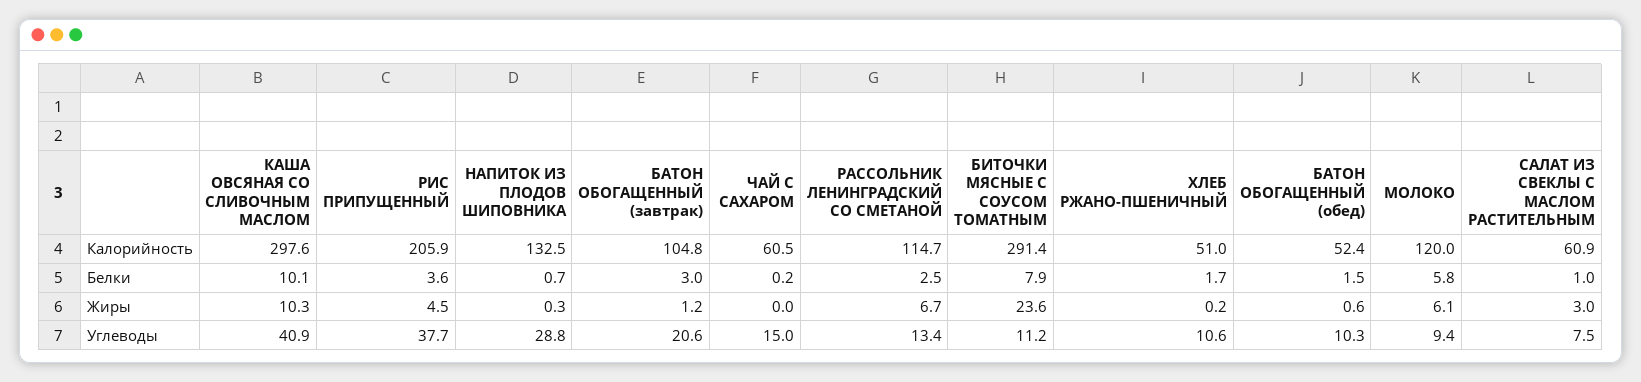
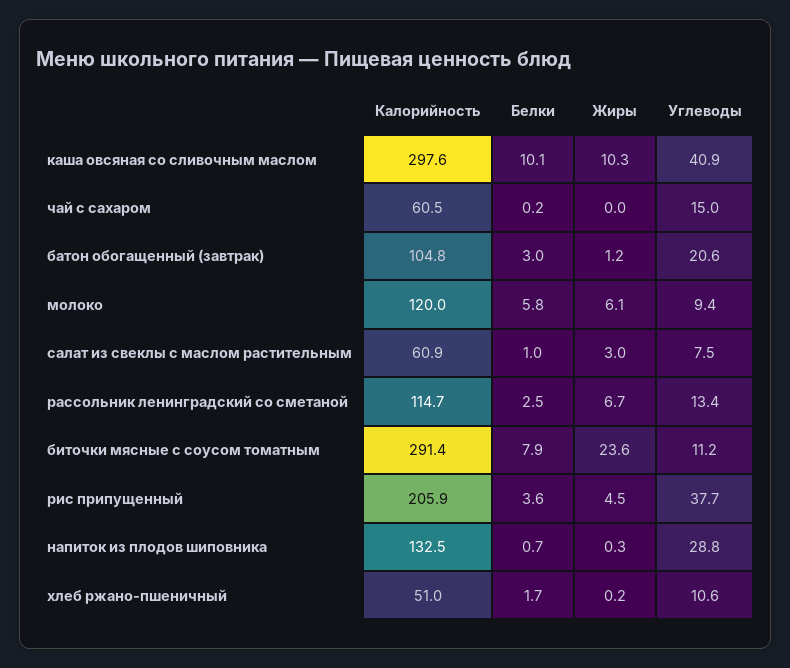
БАТОН ОБОГАЩЕННЫЙ (обед), Калорийность: 52.4 -> none
БАТОН ОБОГАЩЕННЫЙ (обед), Белки: 1.5 -> none
БАТОН ОБОГАЩЕННЫЙ (обед), Жиры: 0.6 -> none
БАТОН ОБОГАЩЕННЫЙ (обед), Углеводы: 10.3 -> none

